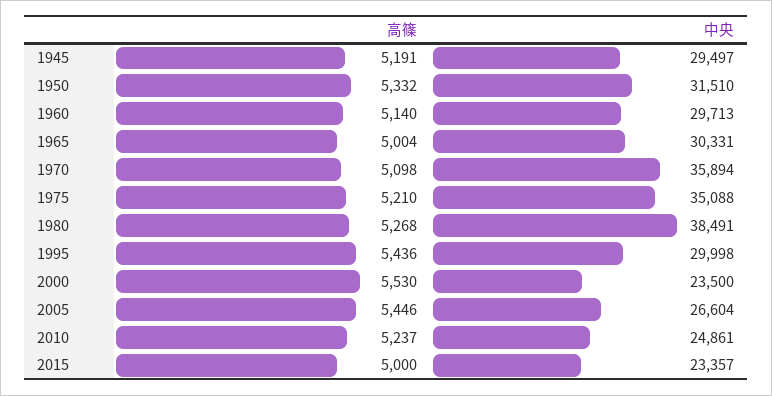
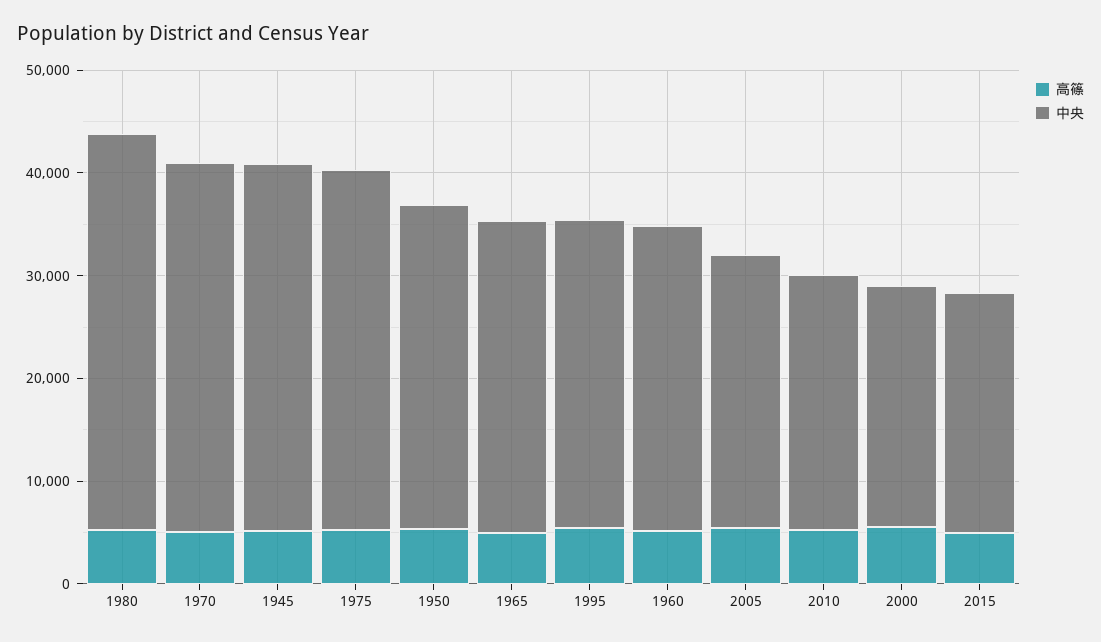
中央, 1945: 29497 -> 36000

